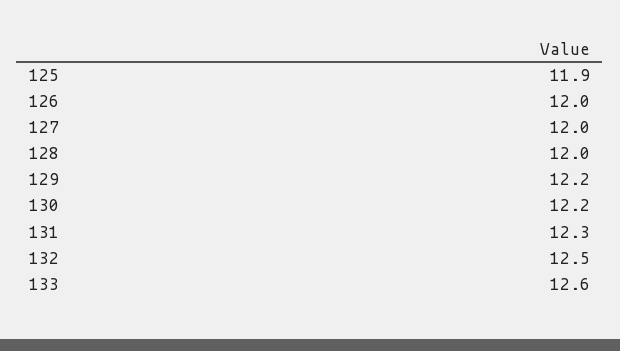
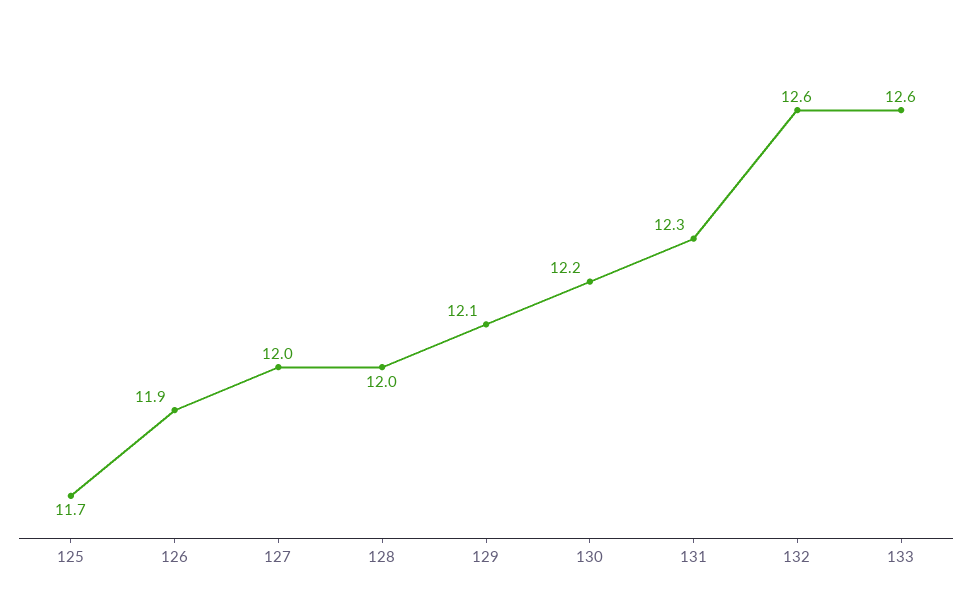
125: 11.9 -> 11.7
126: 12 -> 11.9
129: 12.2 -> 12.1
132: 12.5 -> 12.6

